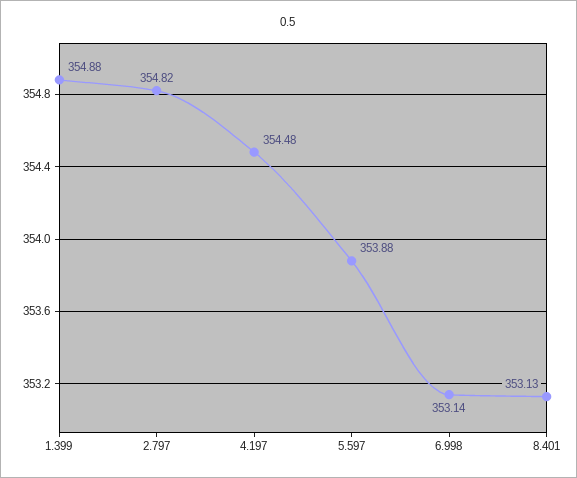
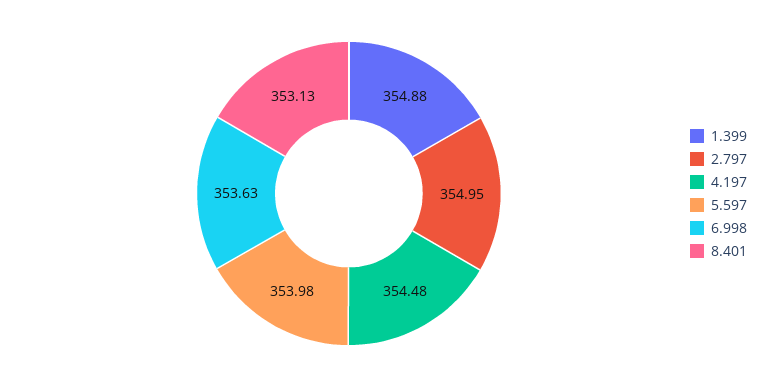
2.797: 354.82 -> 354.95
5.597: 353.88 -> 353.98
6.998: 353.14 -> 353.63

